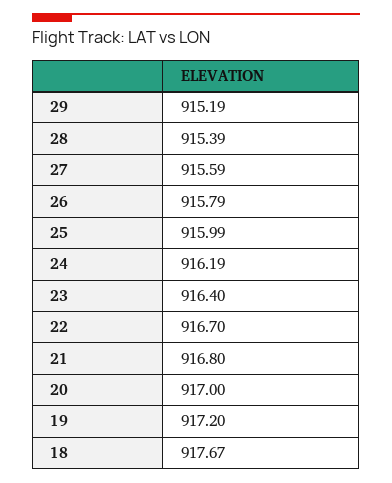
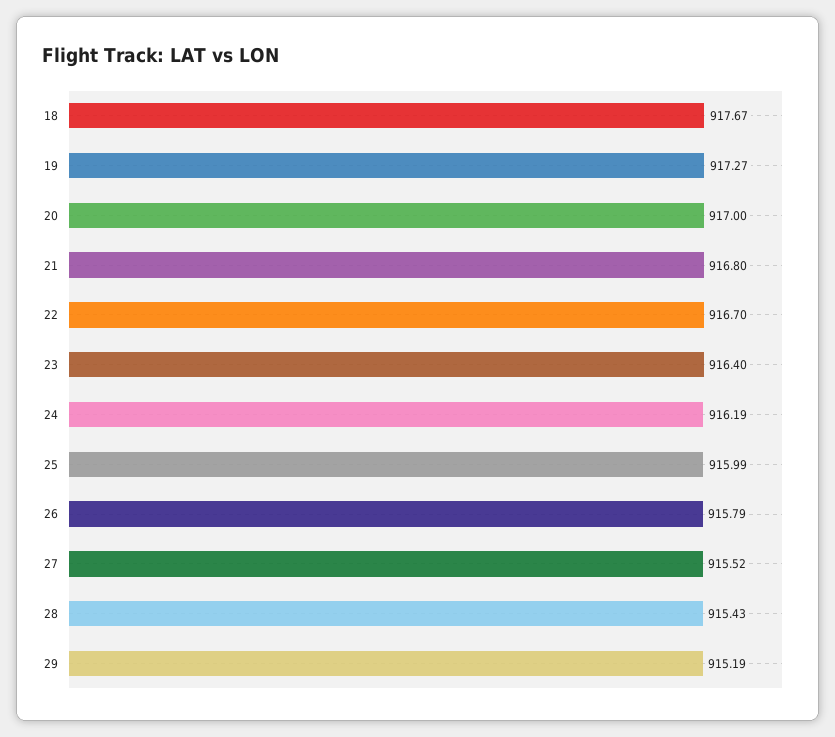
28: 915.39 -> 915.43
27: 915.59 -> 915.52
19: 917.2 -> 917.27

